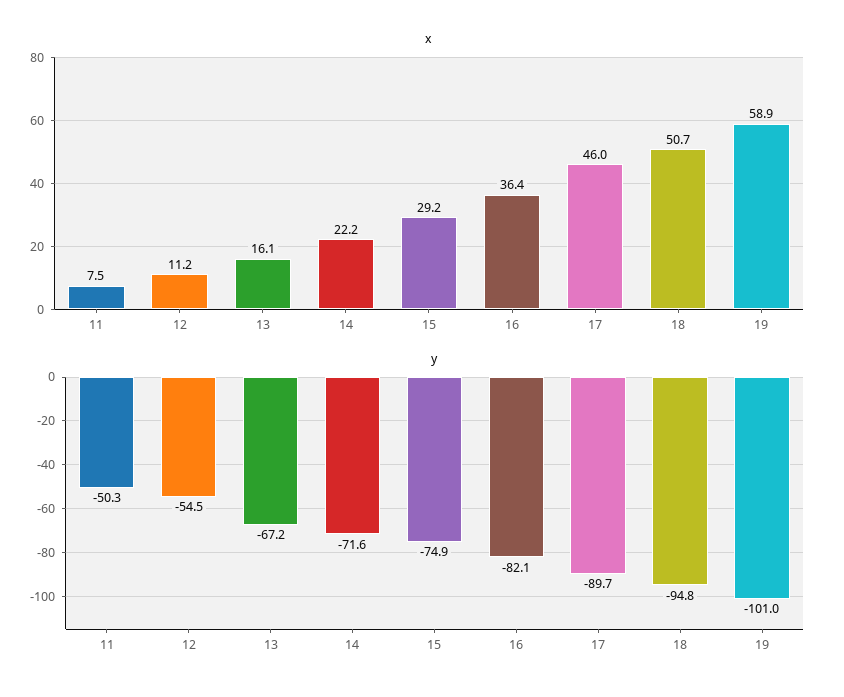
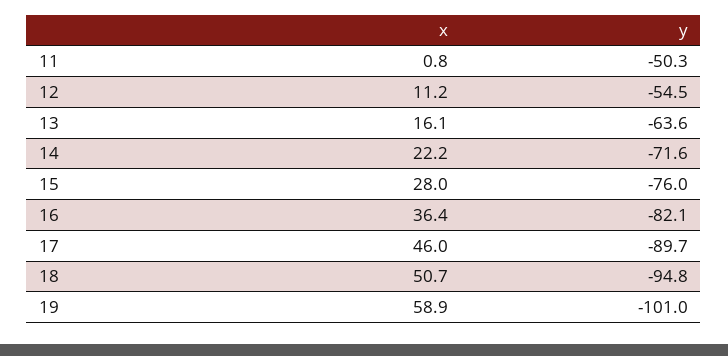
x, 11: 7.5 -> 0.8
x, 15: 29.2 -> 28
y, 13: -67.2 -> -63.6
y, 15: -74.9 -> -76

